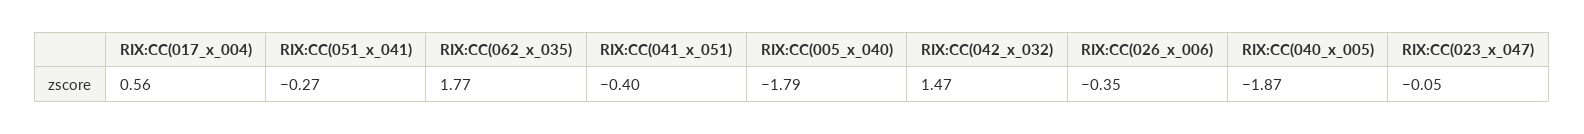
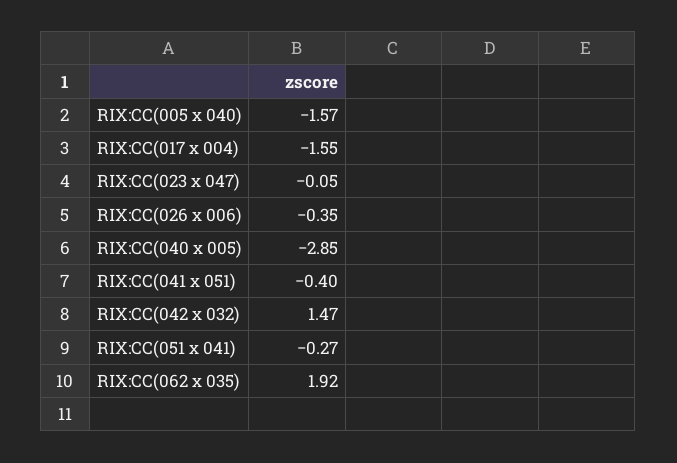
RIX:CC(017_x_004): 0.56 -> -1.55
RIX:CC(062_x_035): 1.77 -> 1.92
RIX:CC(005_x_040): -1.79 -> -1.57
RIX:CC(040_x_005): -1.87 -> -2.85

